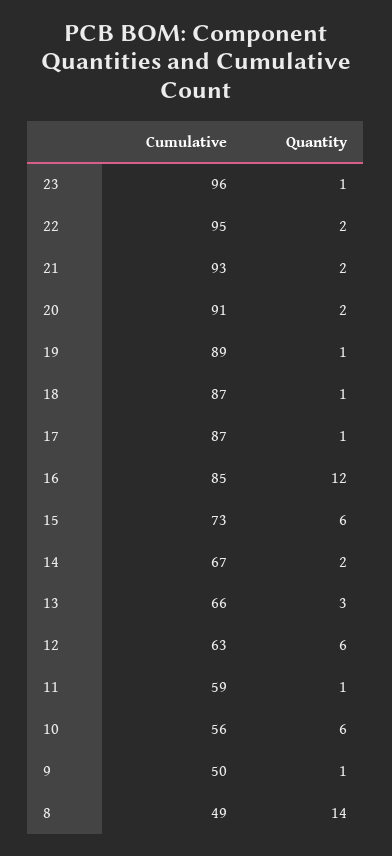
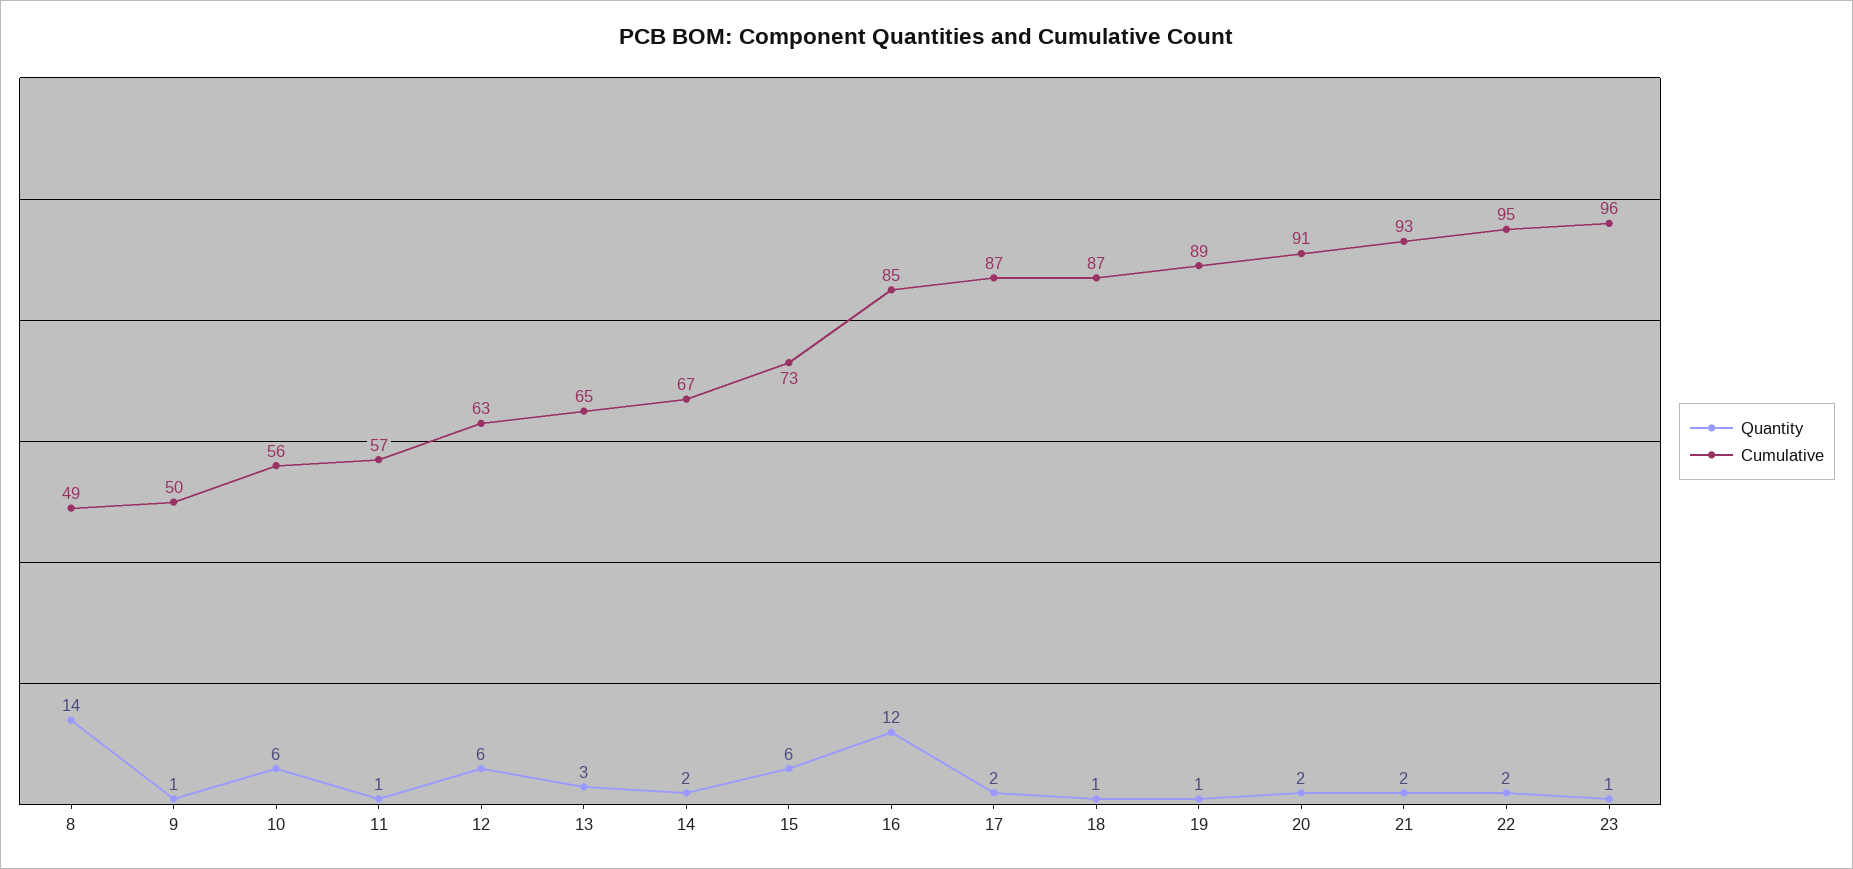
Quantity, 17: 1 -> 2
Cumulative, 13: 66 -> 65
Cumulative, 11: 59 -> 57

